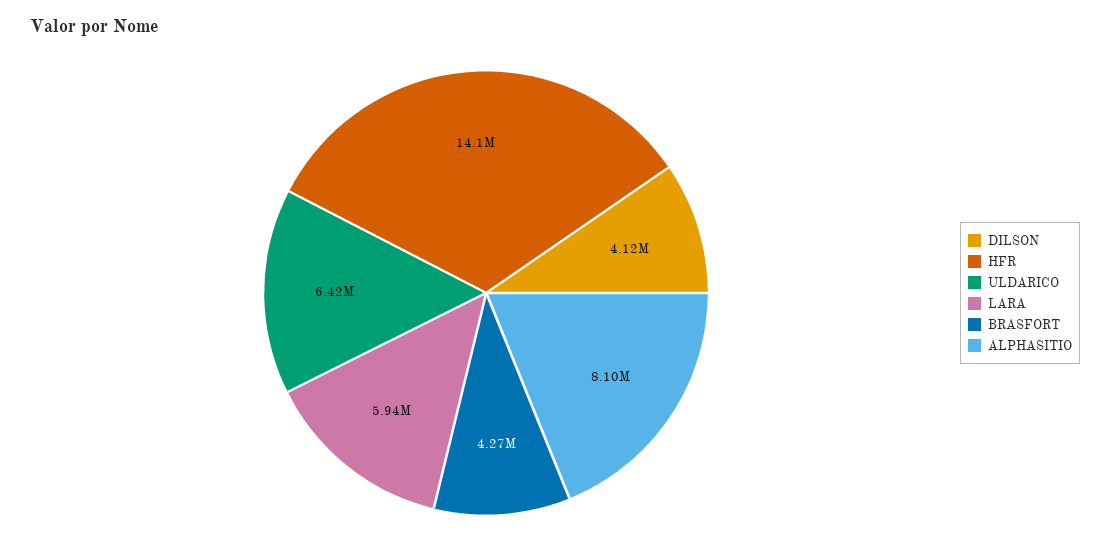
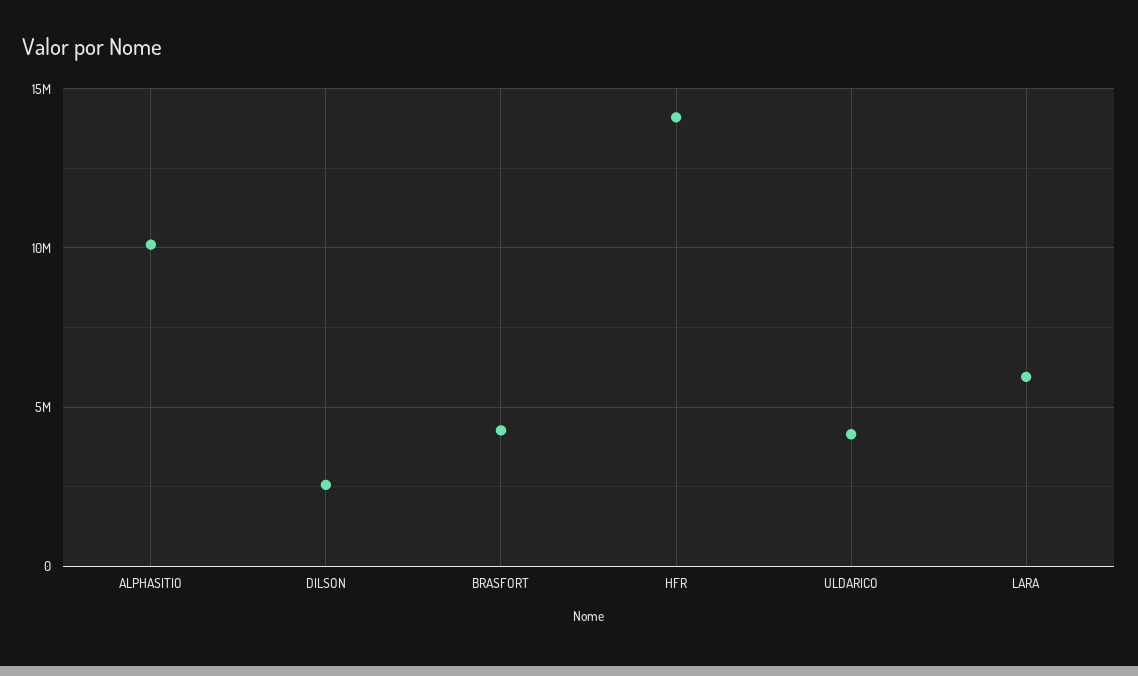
DILSON: 4120000 -> 2500000
ULDARICO: 6420000 -> 4000000
ALPHASITIO: 8100000 -> 10000000

